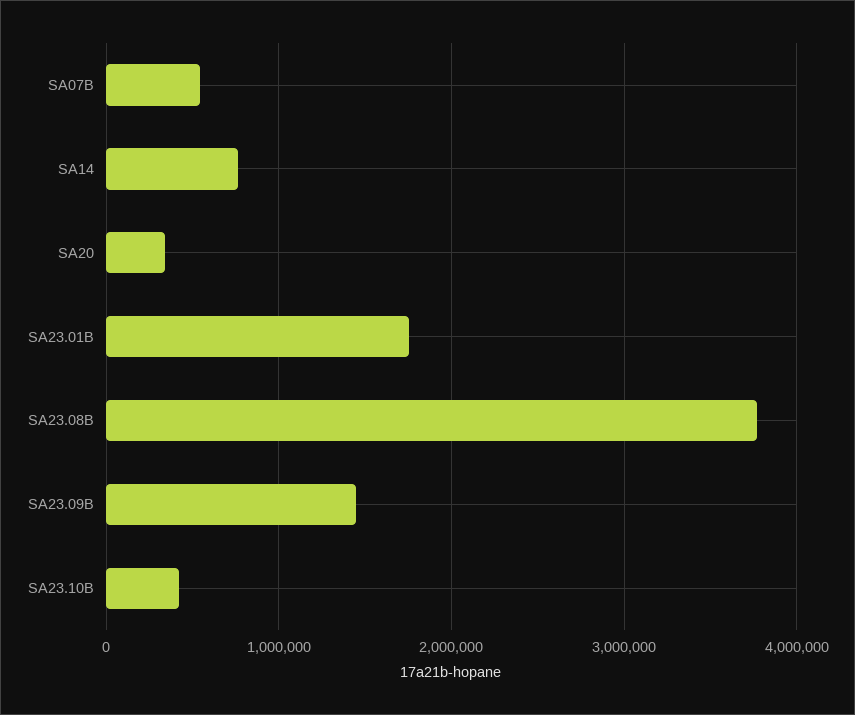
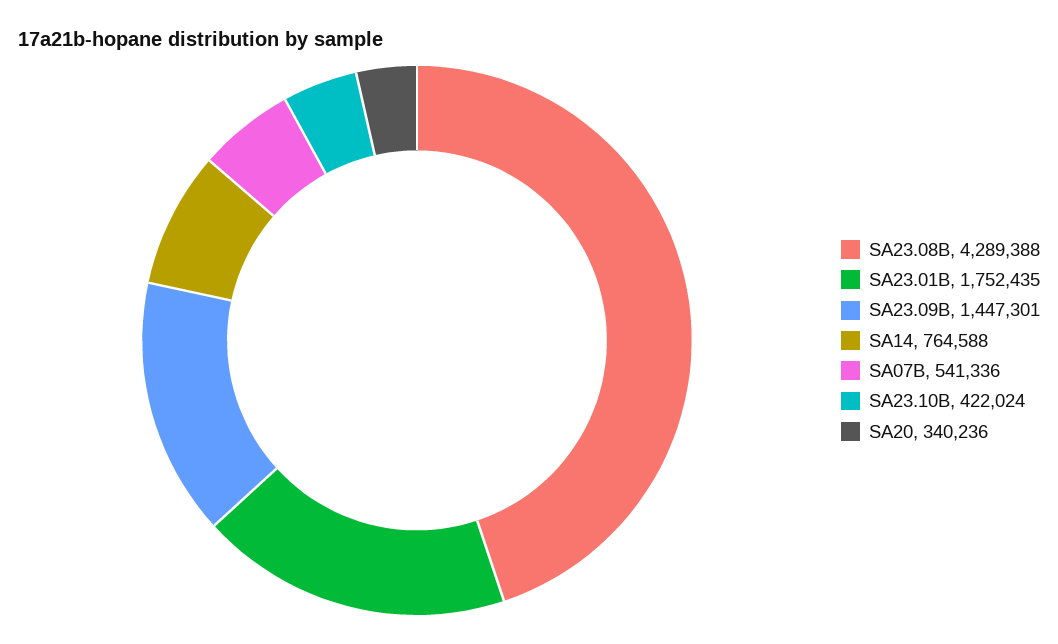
SA23.08B: 3800000 -> 4289388

